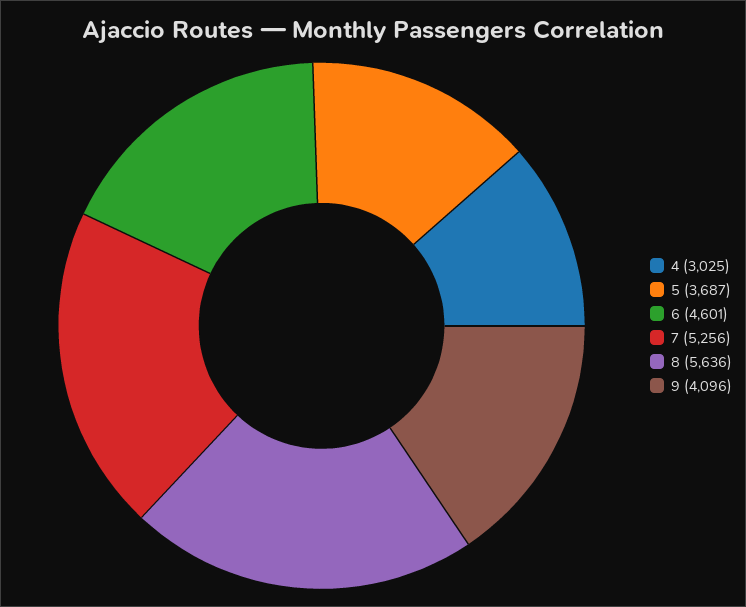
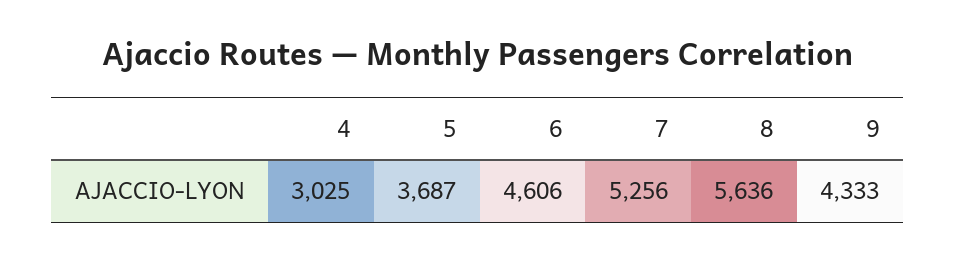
6: 4601 -> 4606
9: 4096 -> 4333

